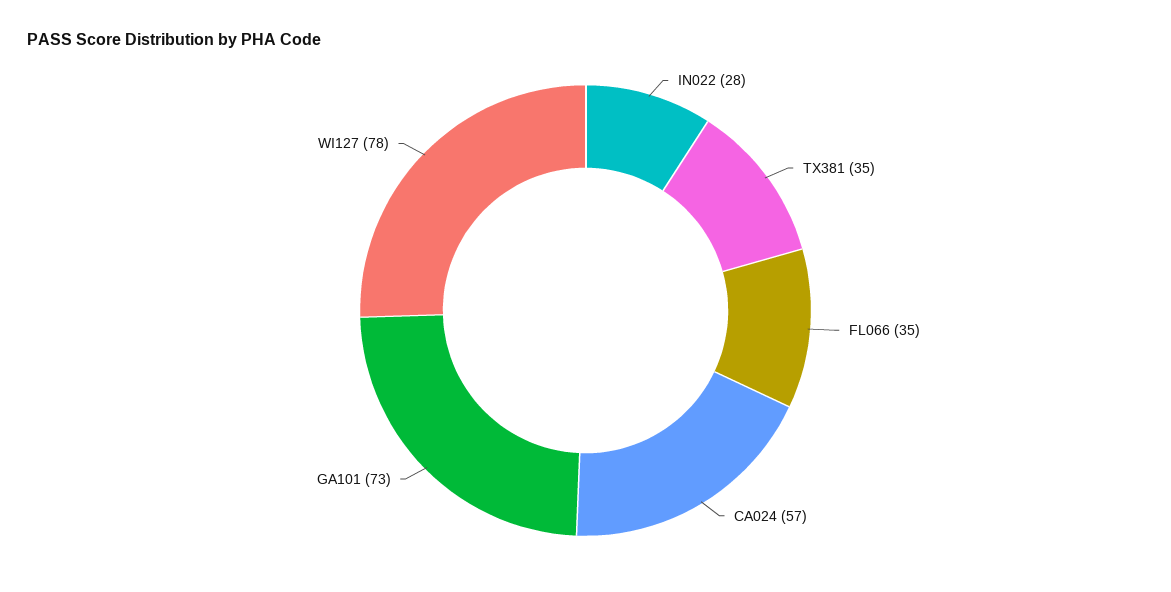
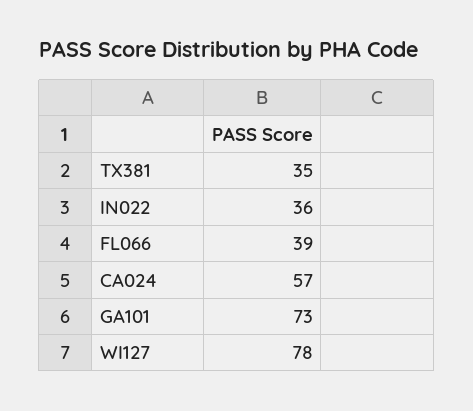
IN022: 28 -> 36
FL066: 35 -> 39

